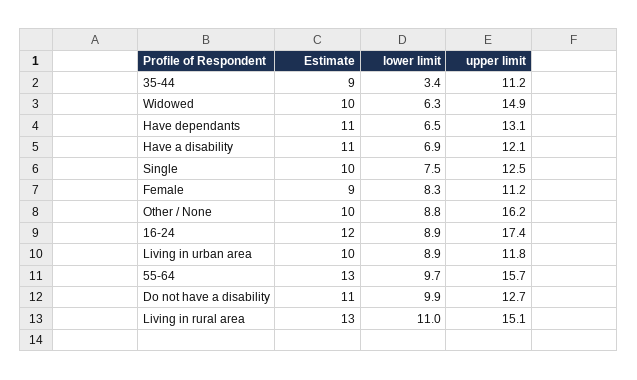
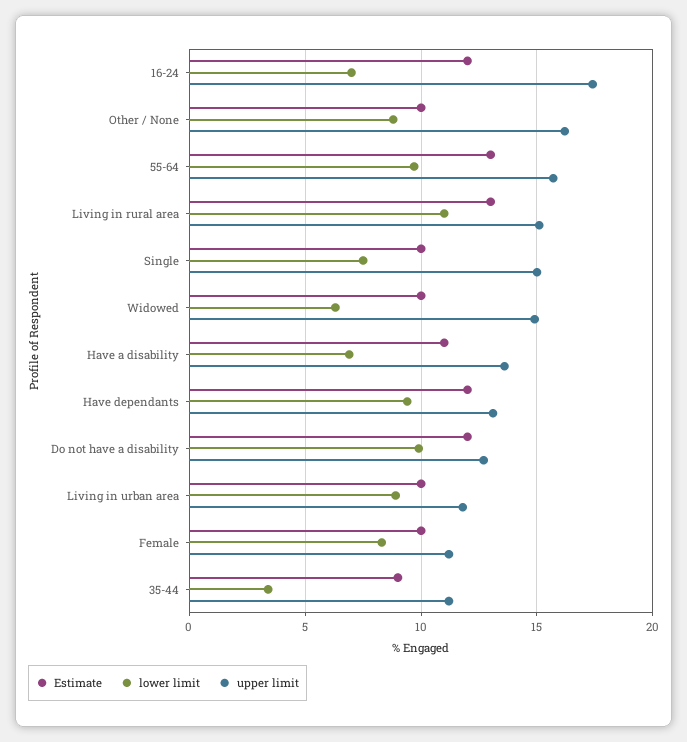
Estimate, Have dependants: 11 -> 12
lower limit, Have dependants: 6.5 -> 9.5
upper limit, Have a disability: 12.1 -> 13.5
upper limit, Single: 12.5 -> 15
Estimate, Female: 9 -> 10
lower limit, 16-24: 8.9 -> 7
Estimate, Do not have a disability: 11 -> 12

